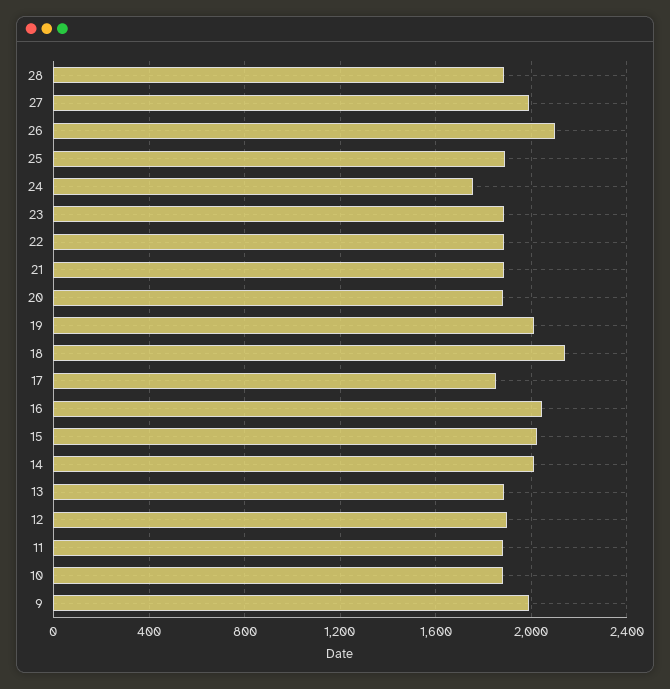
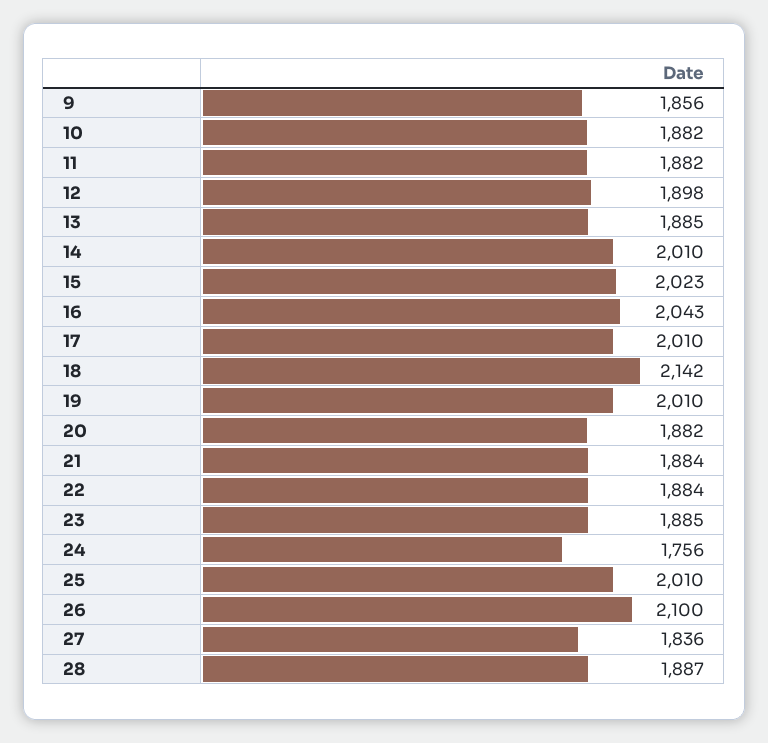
27: 2000 -> 1836
25: 1900 -> 2010
17: 1850 -> 2010
9: 2000 -> 1856

